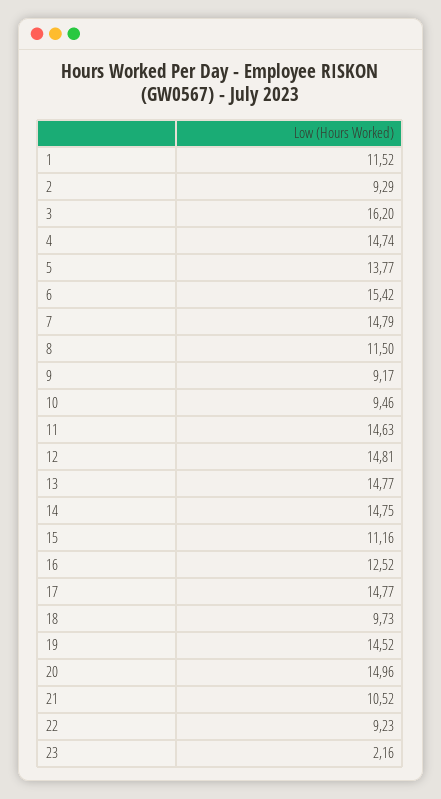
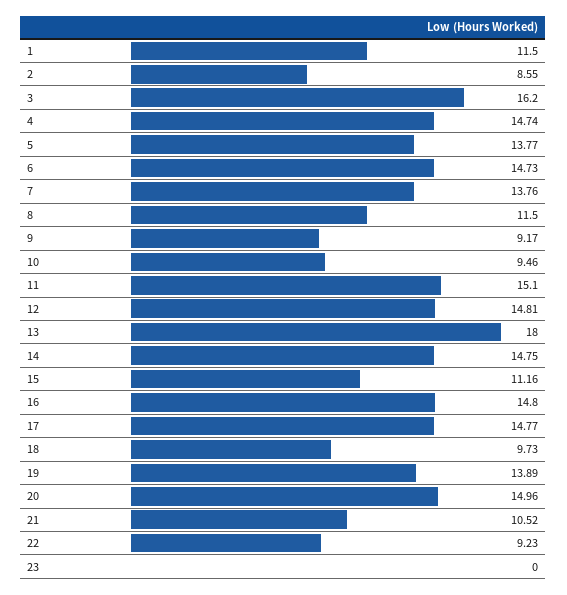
1: 11.52 -> 11.5
2: 9.29 -> 8.55
6: 15.42 -> 14.73
7: 14.79 -> 13.76
11: 14.63 -> 15.1
13: 14.77 -> 18
16: 12.52 -> 14.8
19: 14.52 -> 13.89
23: 2.16 -> 0

